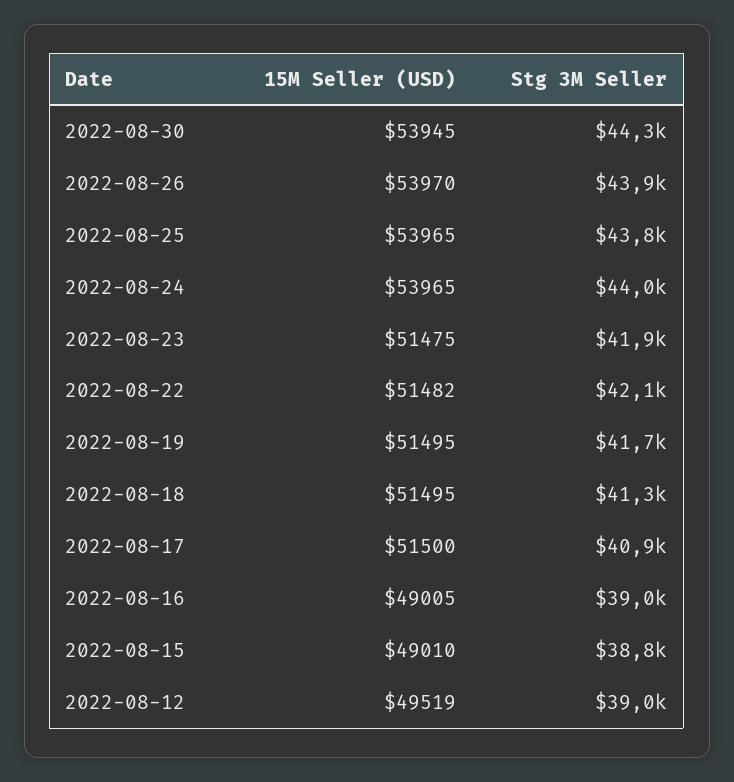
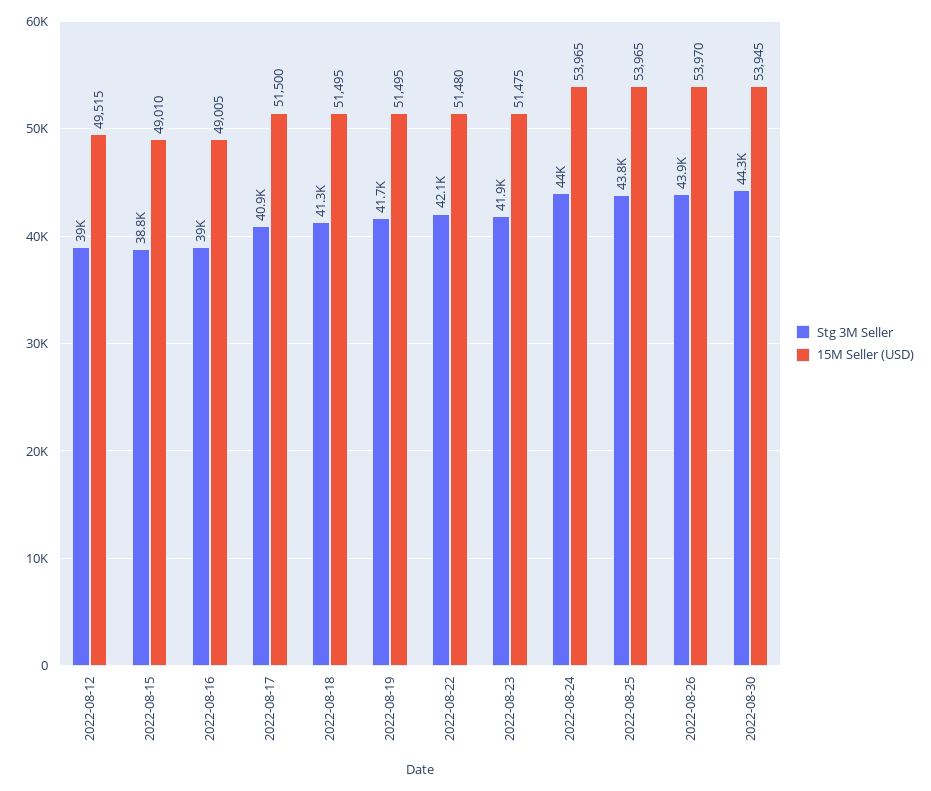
15M Seller (USD), 2022-08-22: 51482 -> 51480
15M Seller (USD), 2022-08-12: 49519 -> 49515

